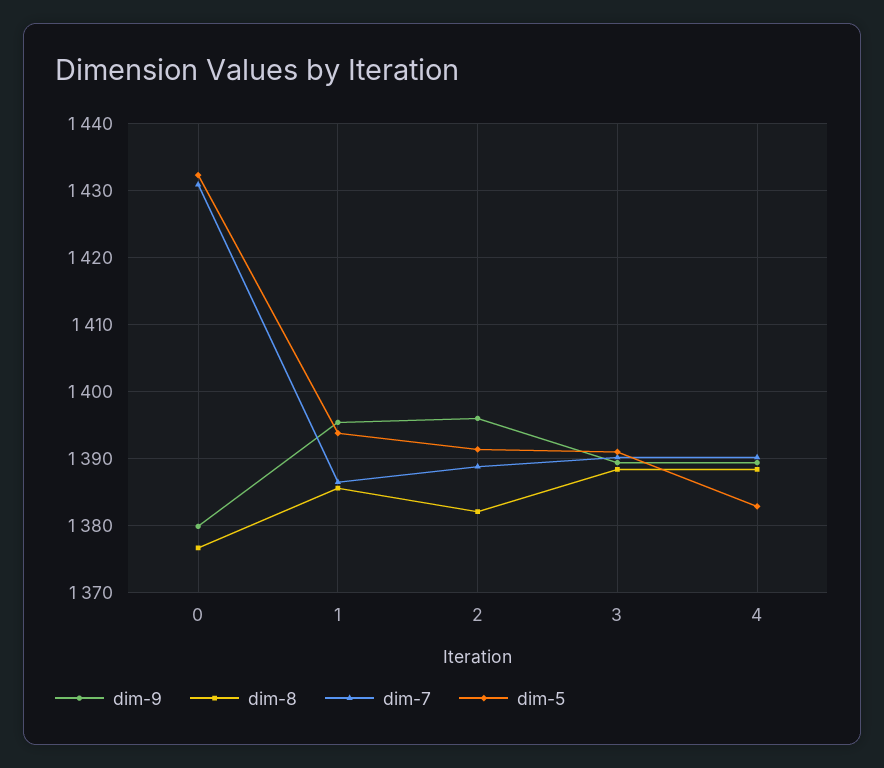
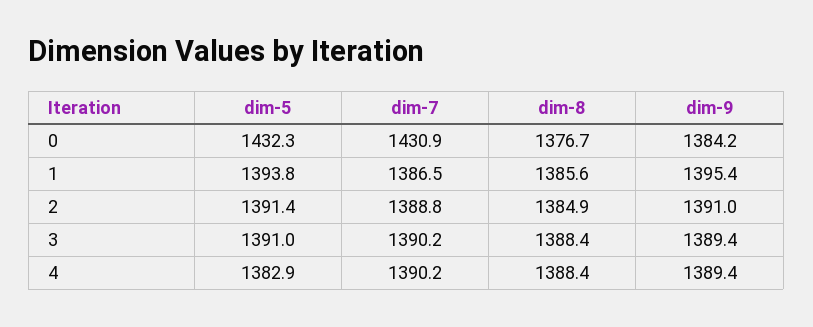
dim-9, 0: 1380 -> 1384.2
dim-9, 2: 1396 -> 1391
dim-8, 2: 1382 -> 1384.9

